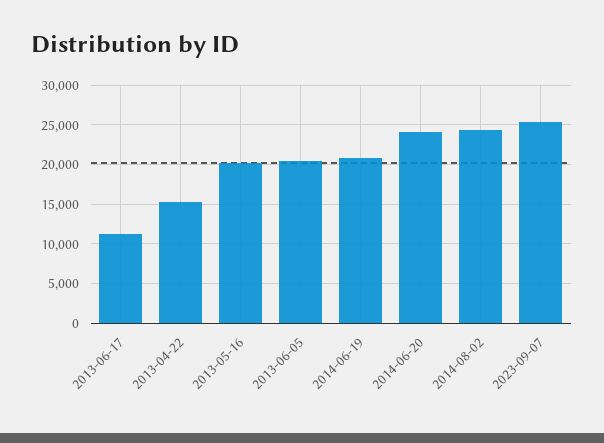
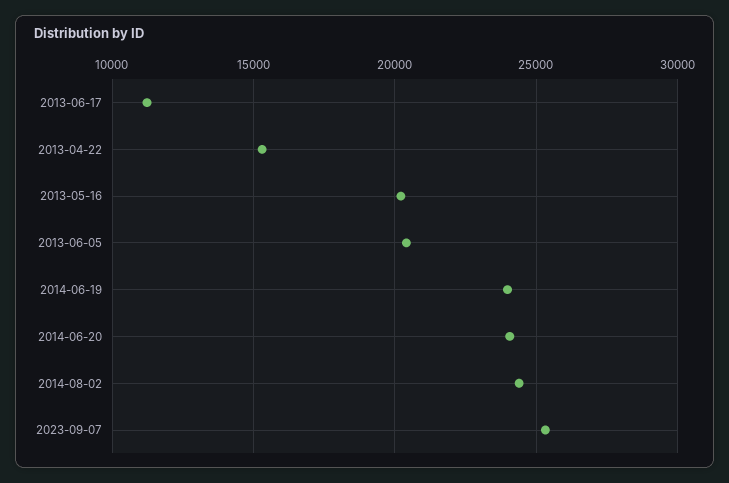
2014-06-19: 21000 -> 24000

